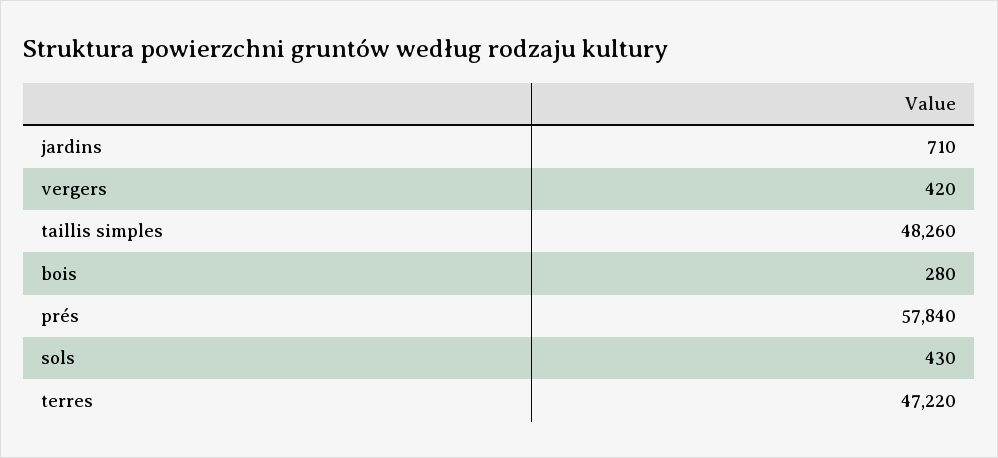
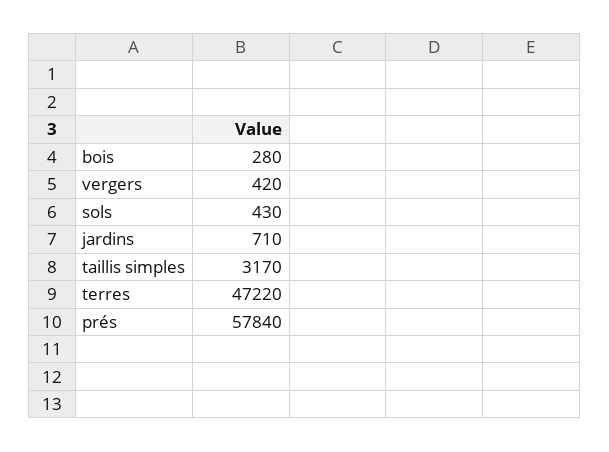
taillis simples: 48260 -> 3170

